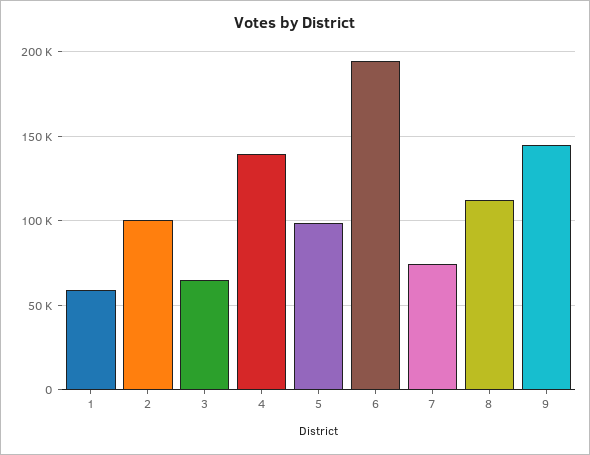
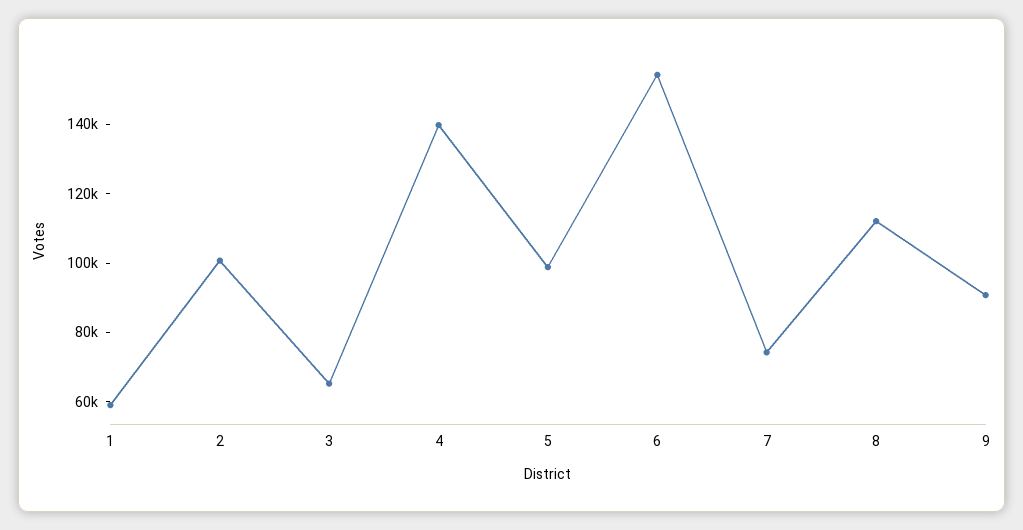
6: 195000 -> 155000
9: 145000 -> 90000

